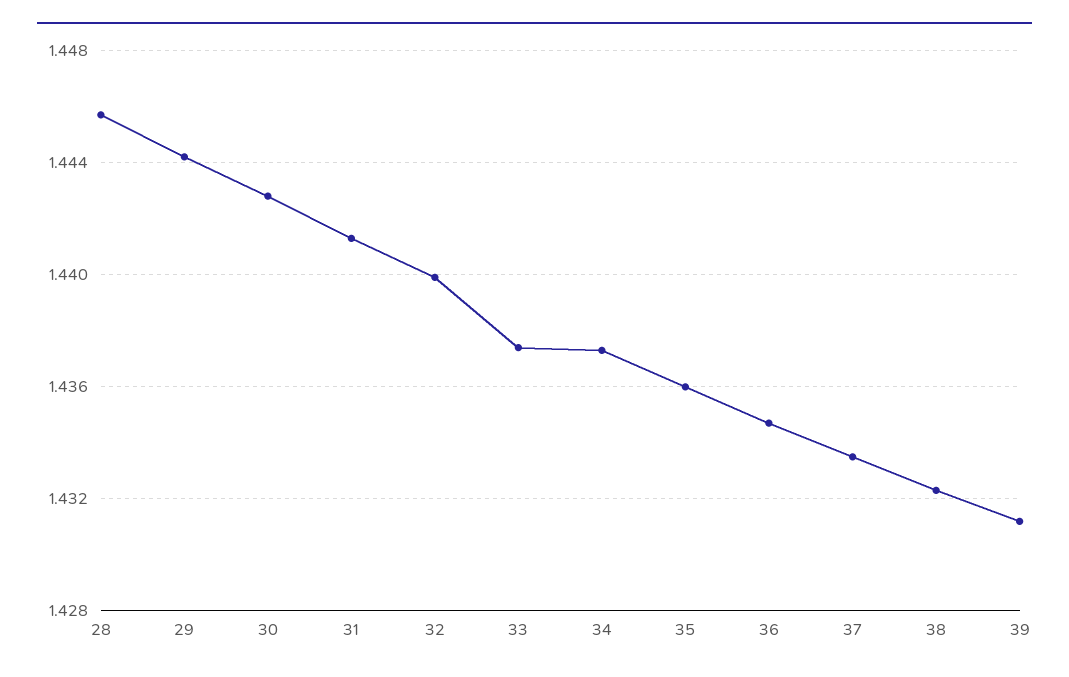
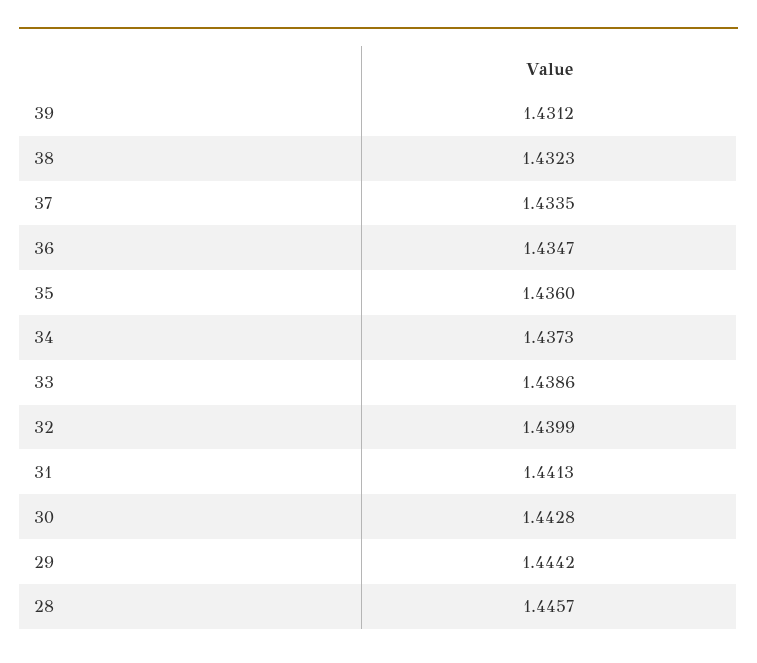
33: 1.4375 -> 1.4386

